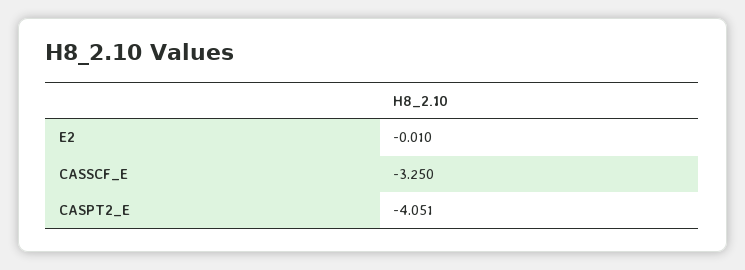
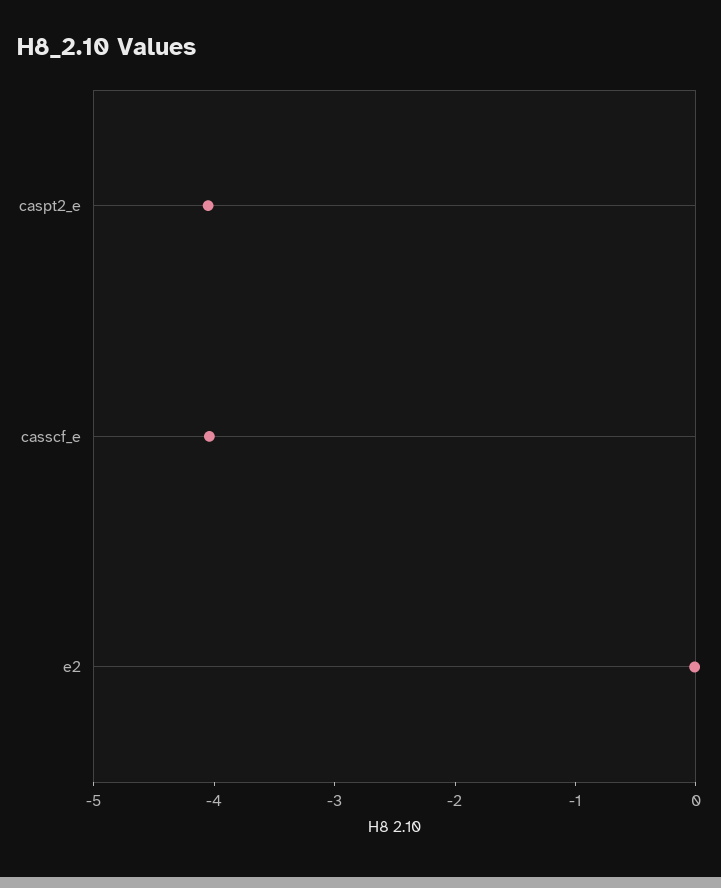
CASSCF_E: -3.25 -> -4

